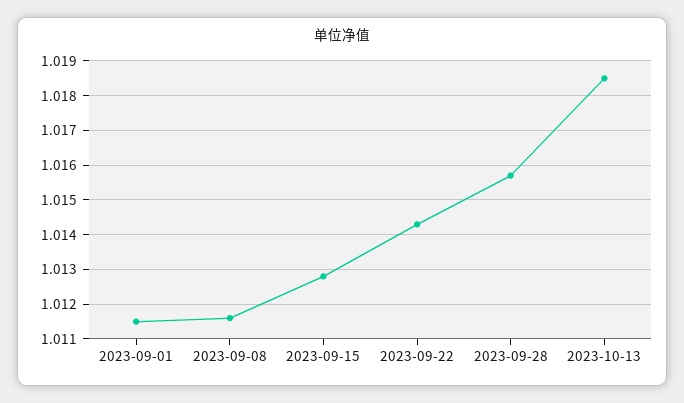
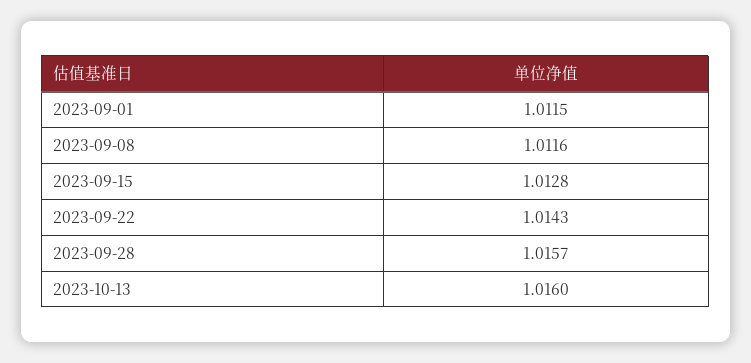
2023-10-13: 1.0185 -> 1.016

